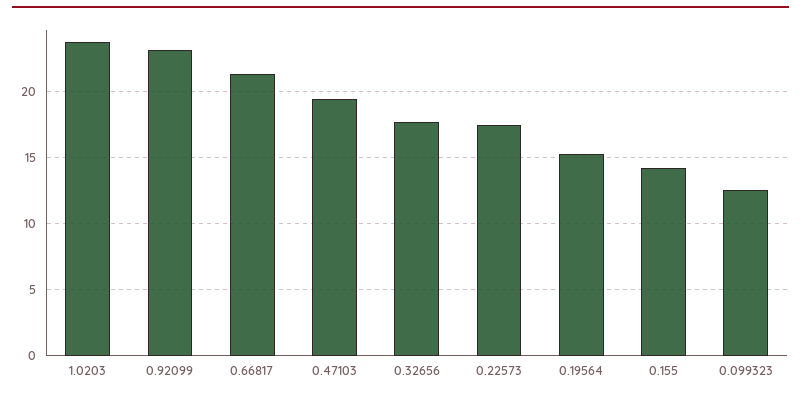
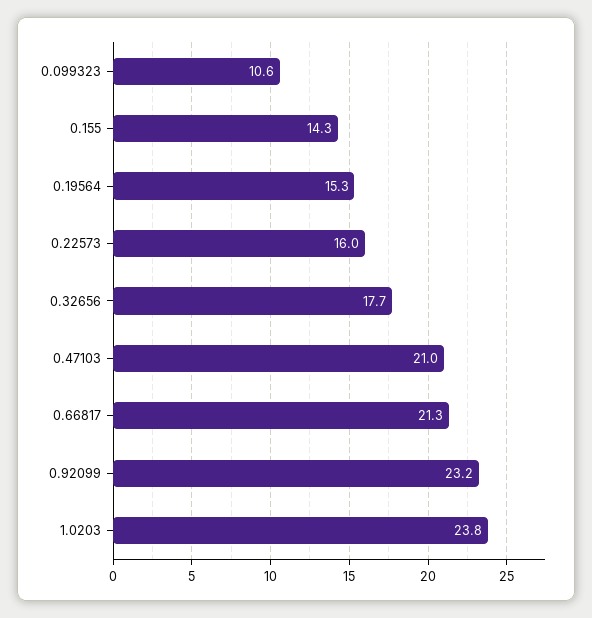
0.47103: 19.5 -> 21
0.22573: 17.5 -> 16
0.099323: 12.5 -> 10.6

